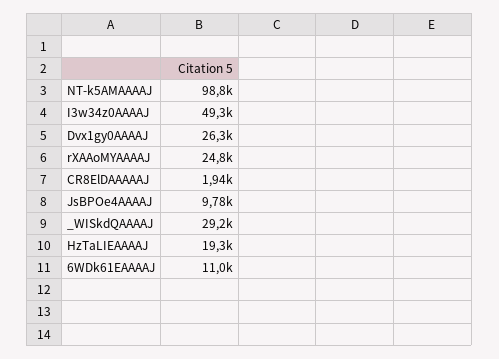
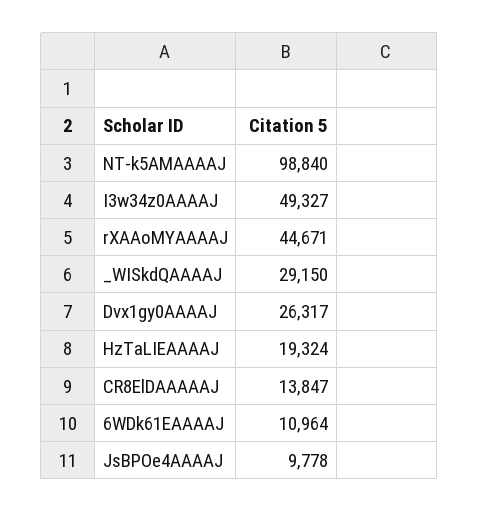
rXAAoMYAAAAJ: 24800 -> 44671
CR8ElDAAAAAJ: 1940 -> 13847

